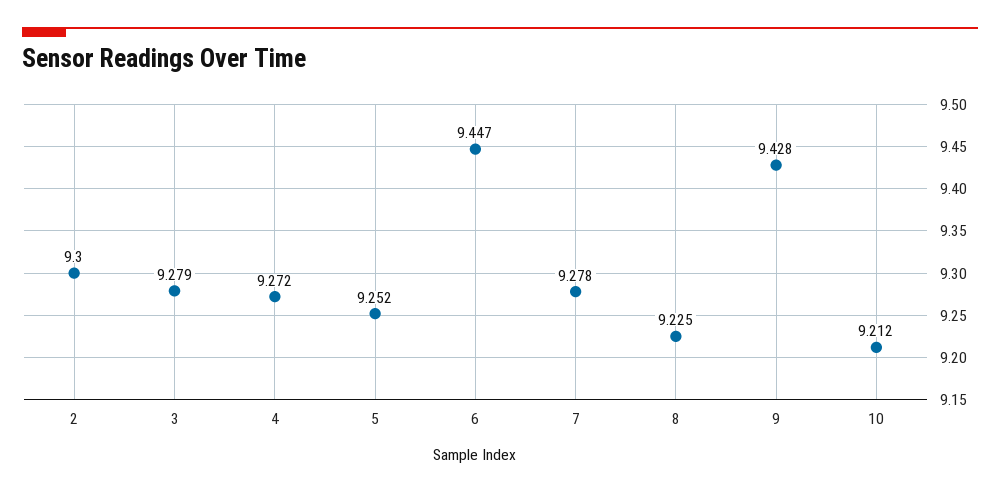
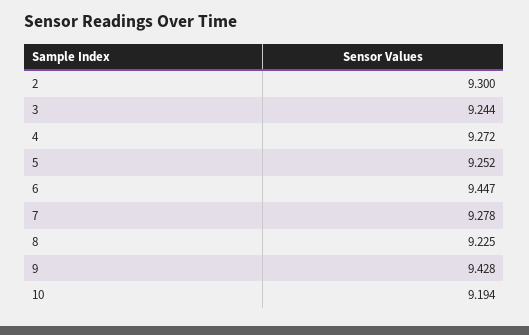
3: 9.279 -> 9.244
10: 9.212 -> 9.194

